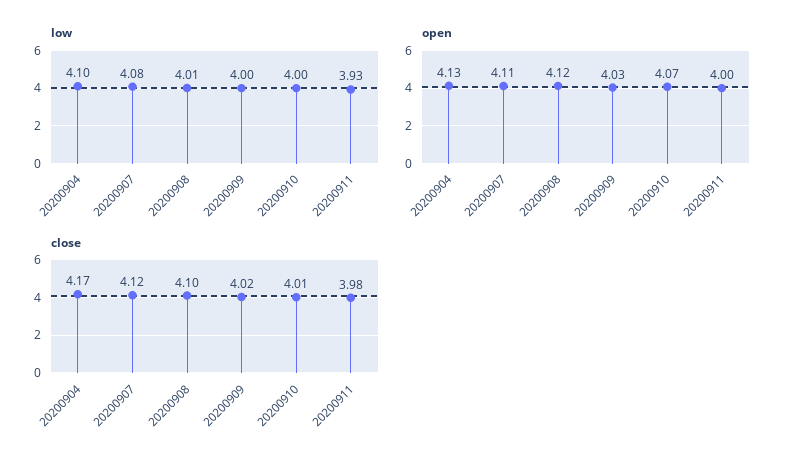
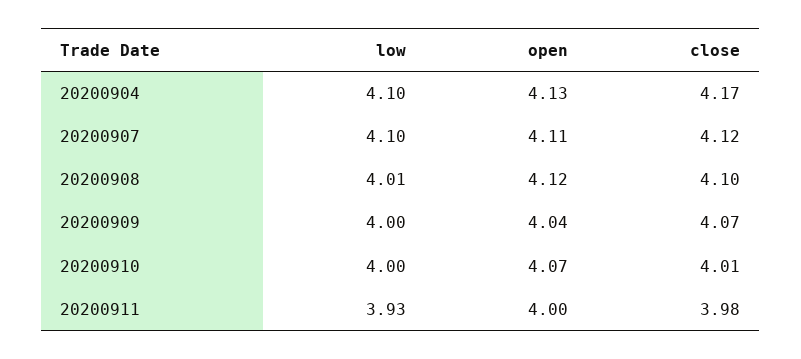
low, 20200907: 4.08 -> 4.1
open, 20200909: 4.03 -> 4.04
close, 20200909: 4.02 -> 4.07

